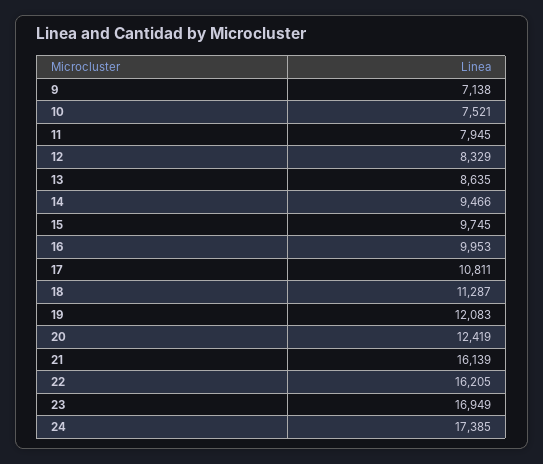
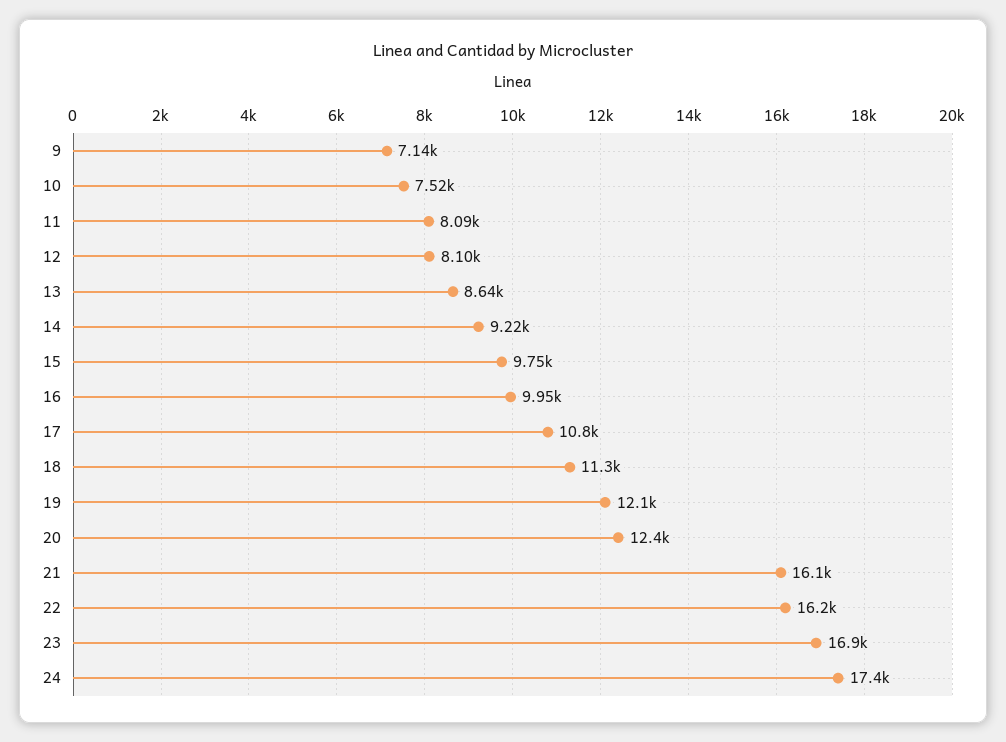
11: 7945 -> 8090
12: 8329 -> 8100
14: 9466 -> 9220

